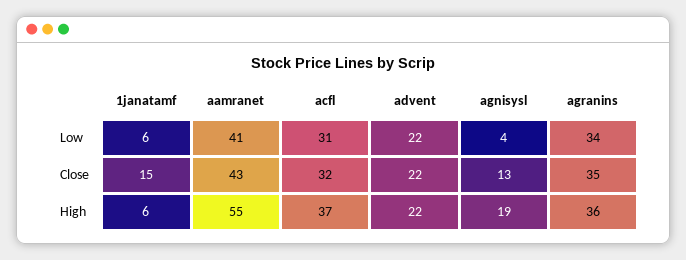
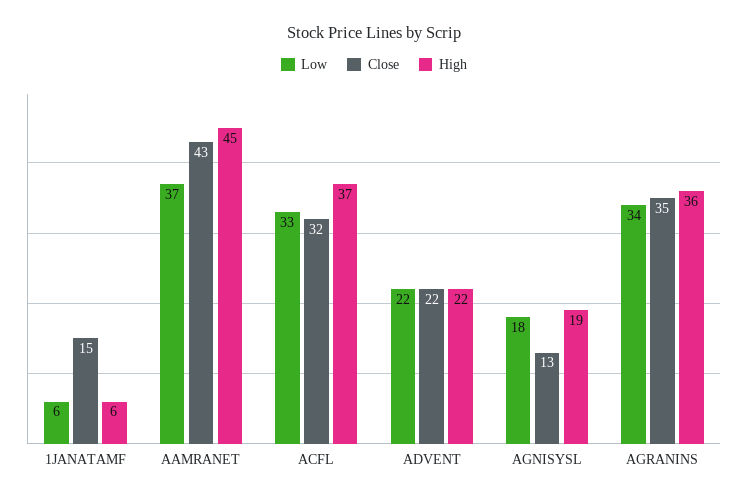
Low, aamranet: 41 -> 37
Low, acfl: 31 -> 33
Low, agnisysl: 4 -> 18
High, aamranet: 55 -> 45

